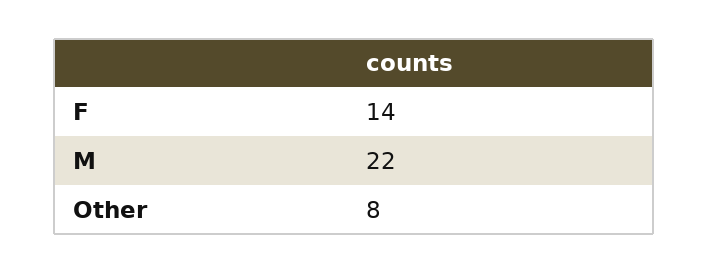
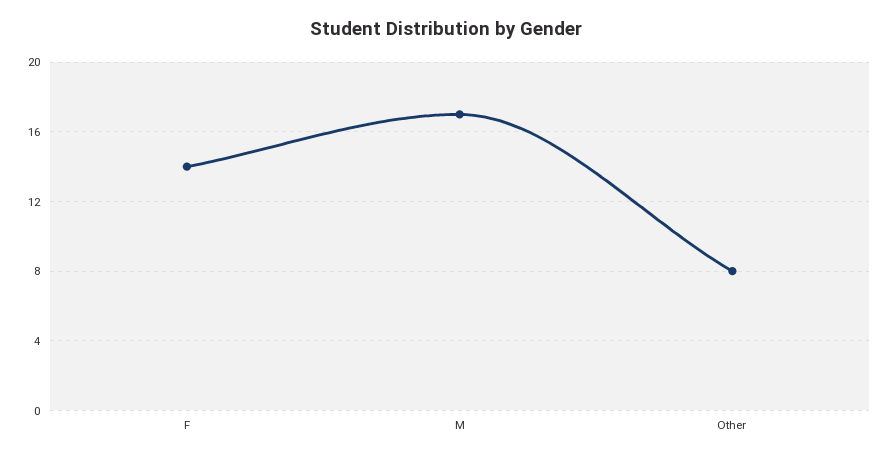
M: 22 -> 17

